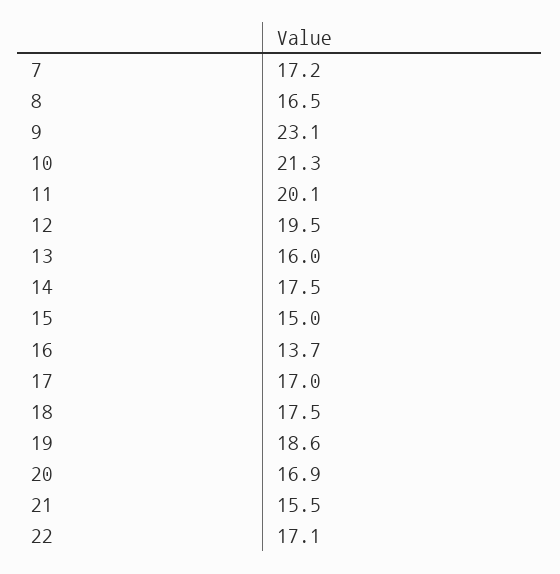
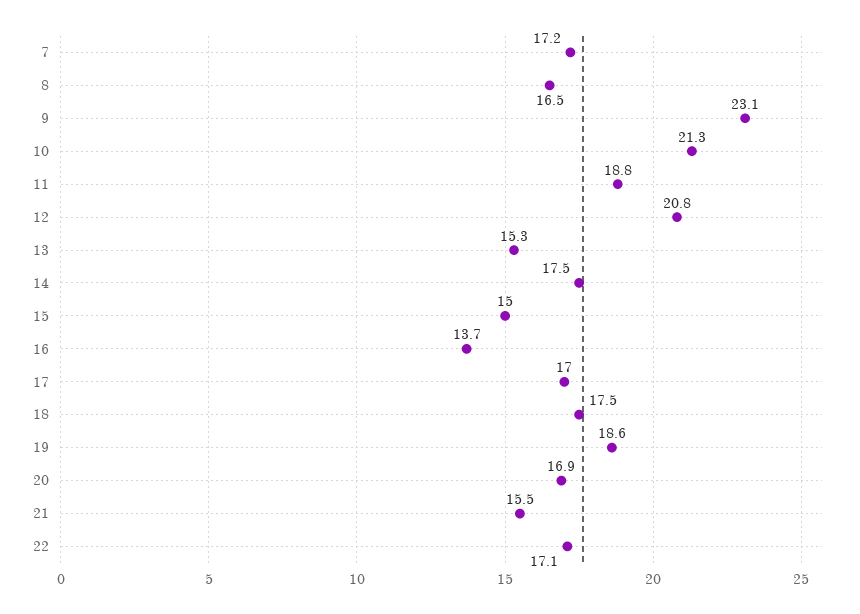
11: 20.1 -> 18.8
12: 19.5 -> 20.8
13: 16 -> 15.3

